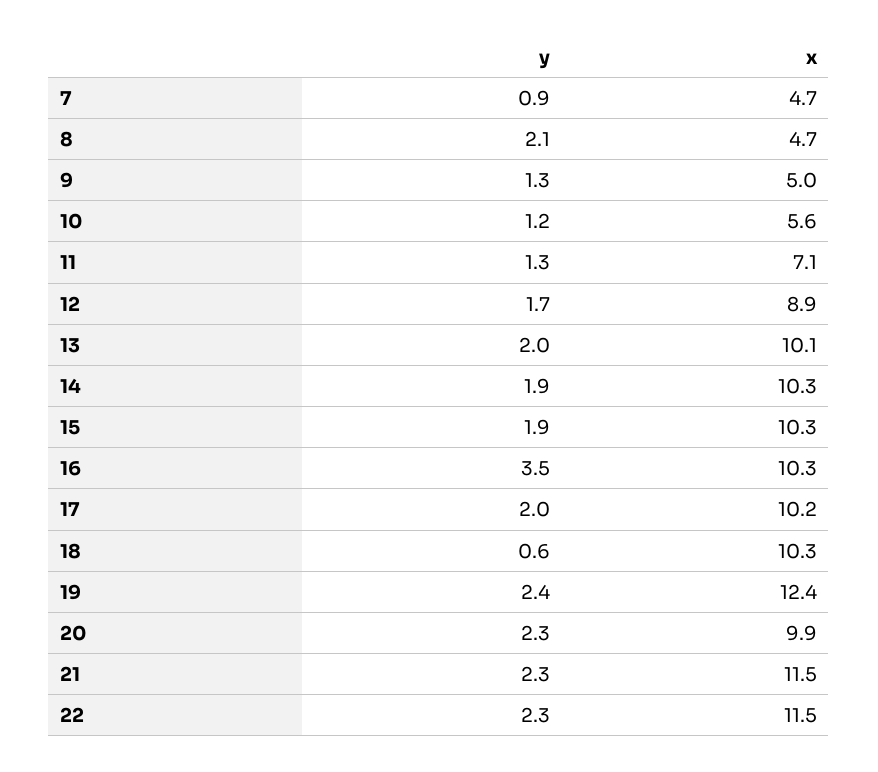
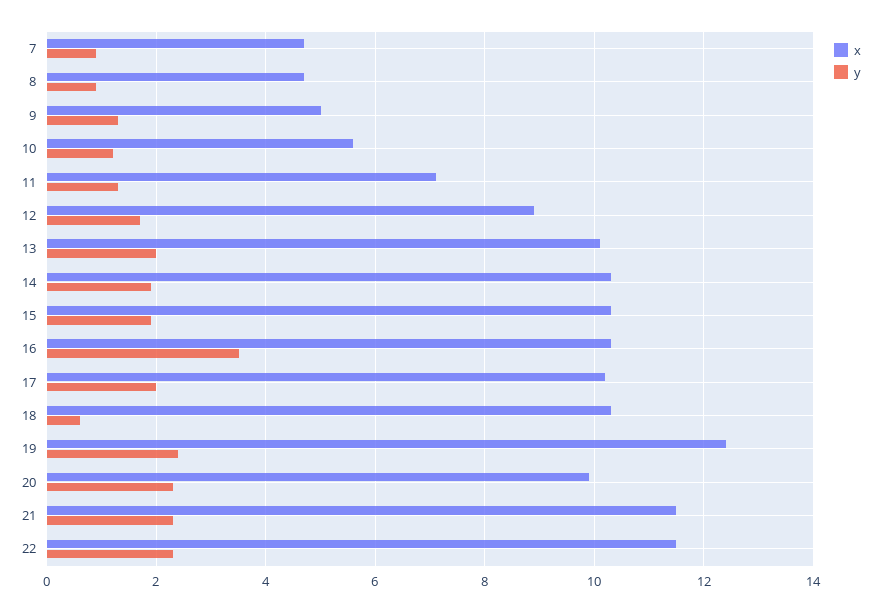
y, 8: 2.1 -> 1

